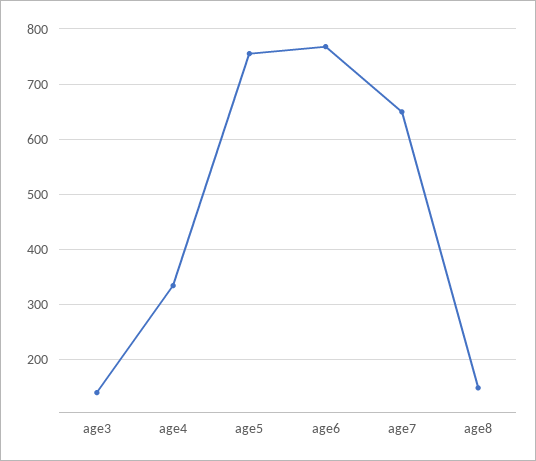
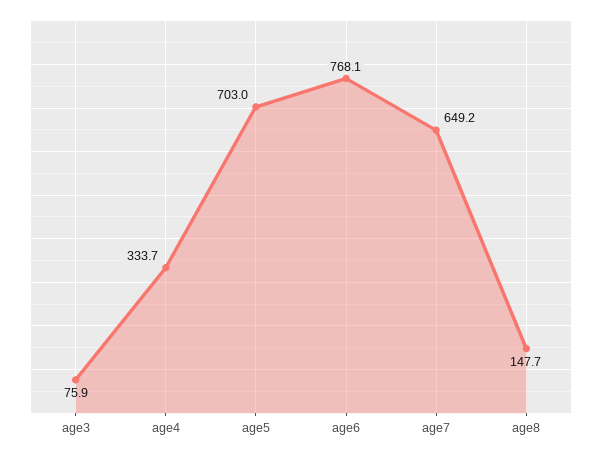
age3: 140 -> 75.9
age5: 760 -> 703

